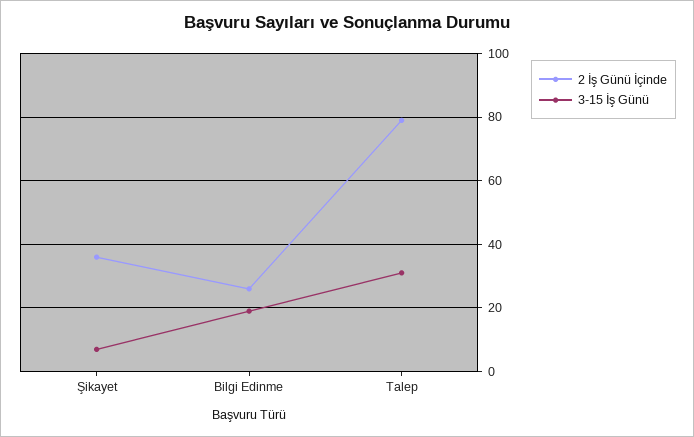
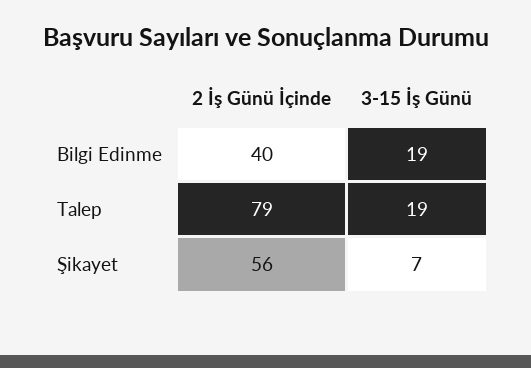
2 İş Günü İçinde, Şikayet: 35 -> 56
2 İş Günü İçinde, Bilgi Edinme: 25 -> 40
3-15 İş Günü, Talep: 30 -> 19

